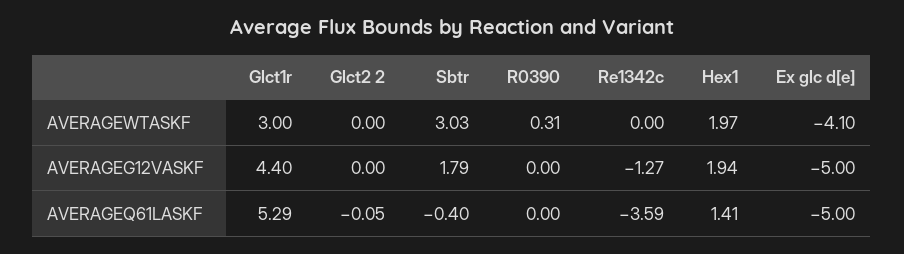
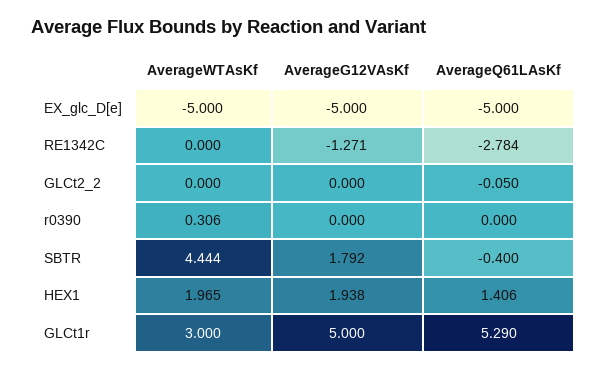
Sbtr, AVERAGEWTASKF: 3.03 -> 4.444
Ex glc d[e], AVERAGEWTASKF: -4.1 -> -5
Glct1r, AVERAGEG12VASKF: 4.4 -> 5
Re1342c, AVERAGEQ61LASKF: -3.59 -> -2.784

